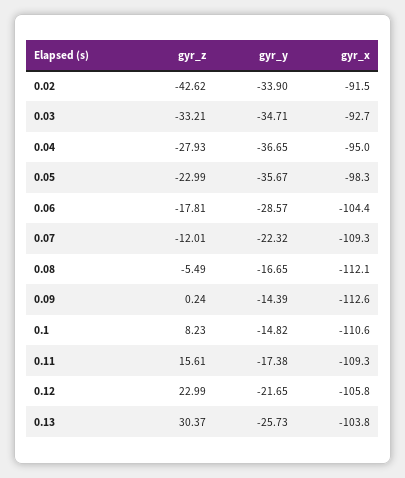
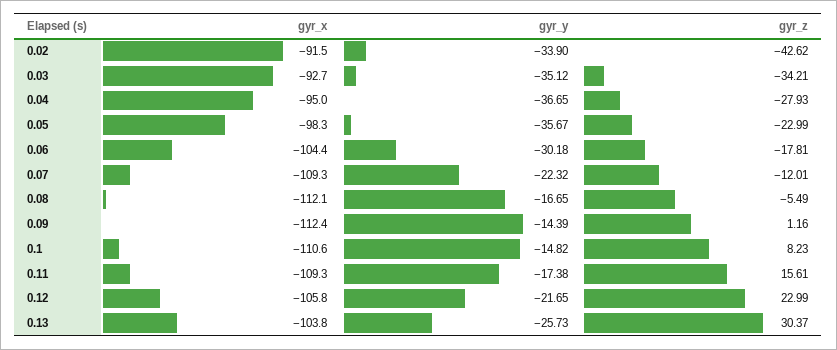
gyr_z, 0.03: -33.21 -> -34.21
gyr_y, 0.03: -34.71 -> -35.12
gyr_y, 0.06: -28.57 -> -30.18
gyr_z, 0.09: 0.24 -> 1.16
gyr_x, 0.09: -112.6 -> -112.4

